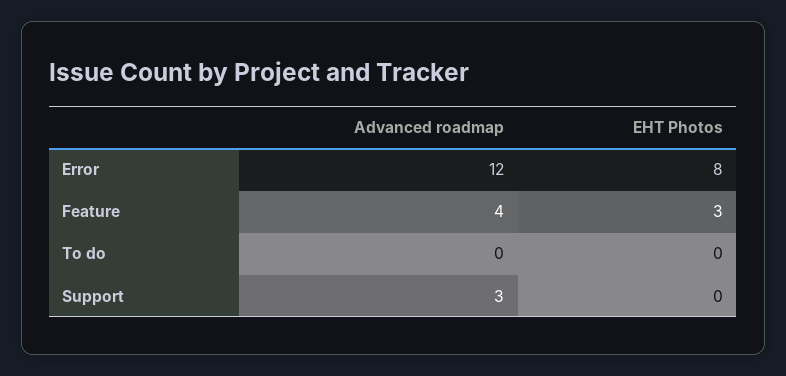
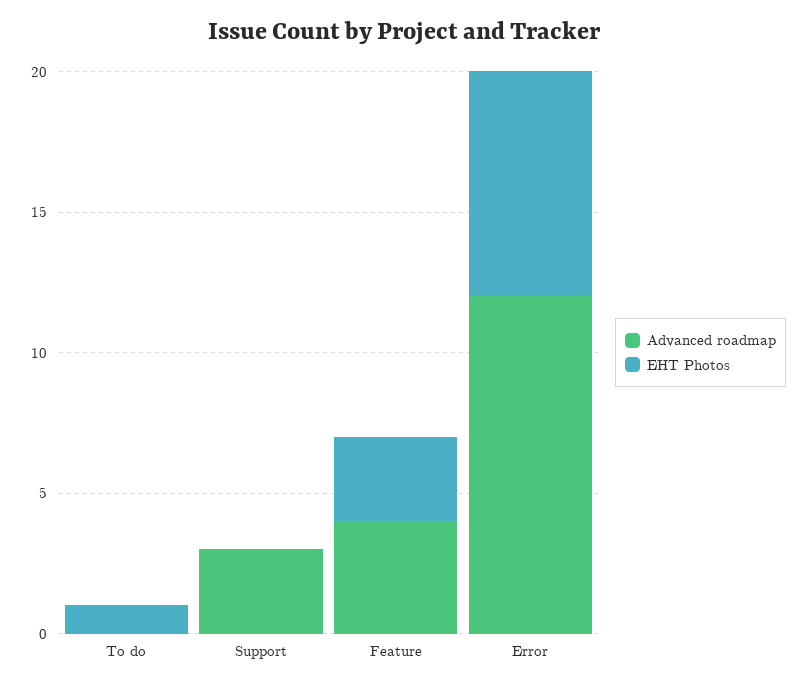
EHT Photos, To do: 0 -> 1

